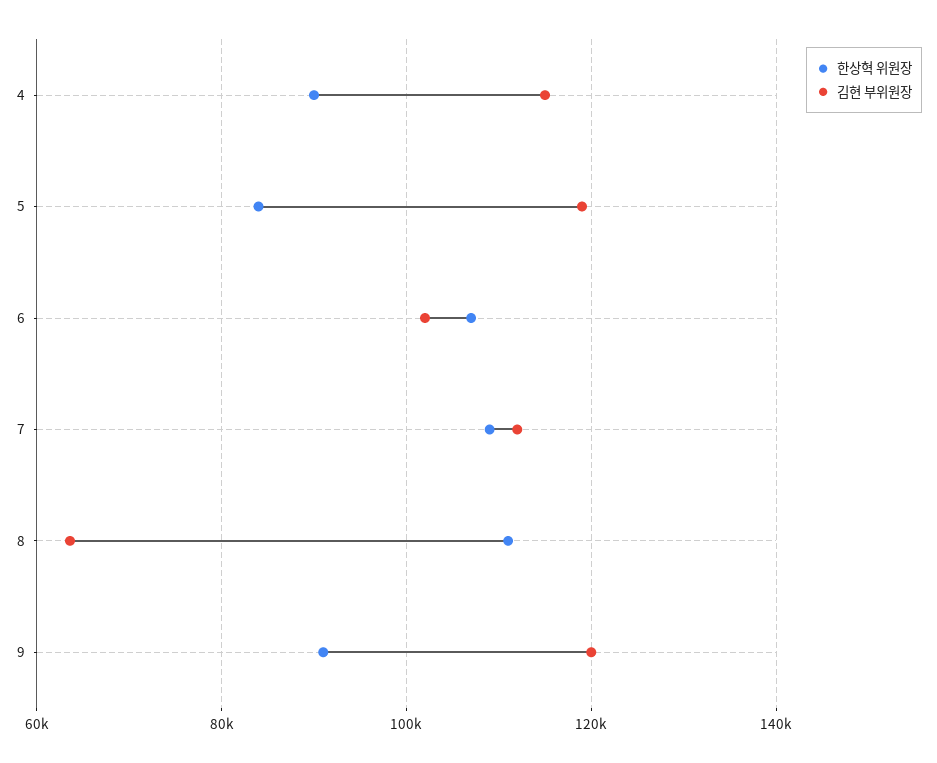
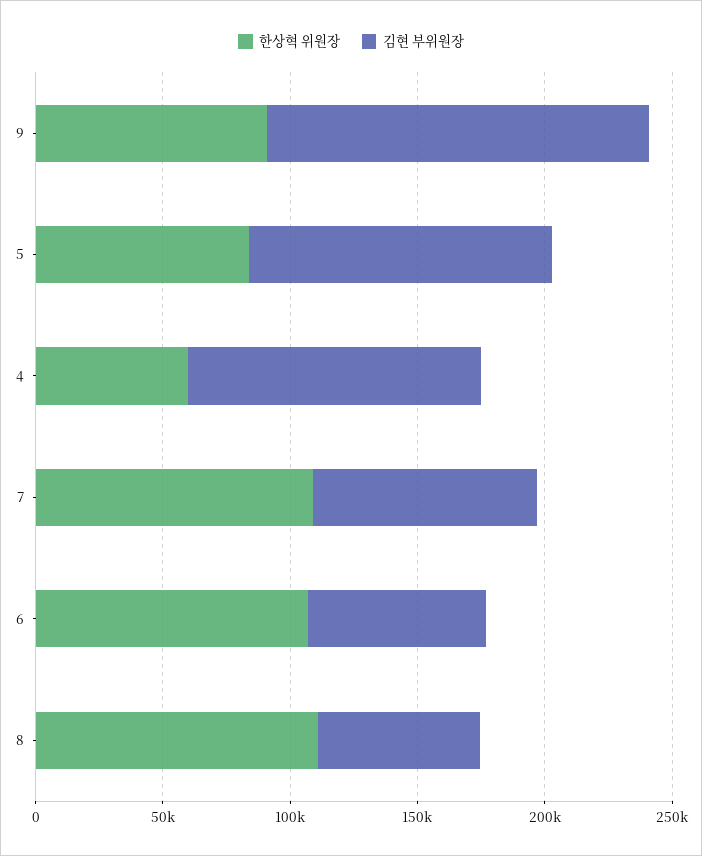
한상혁 위원장, 4: 90000 -> 60000
김현 부위원장, 6: 102000 -> 70000
김현 부위원장, 7: 112000 -> 90000
김현 부위원장, 9: 120000 -> 150000

